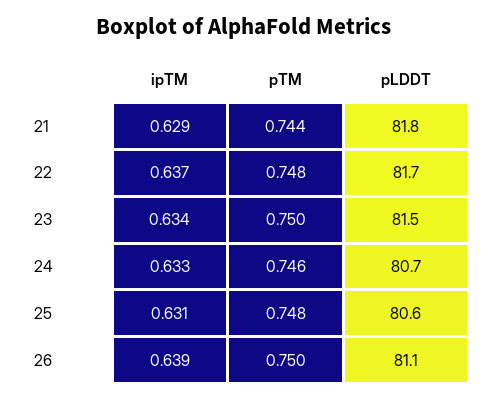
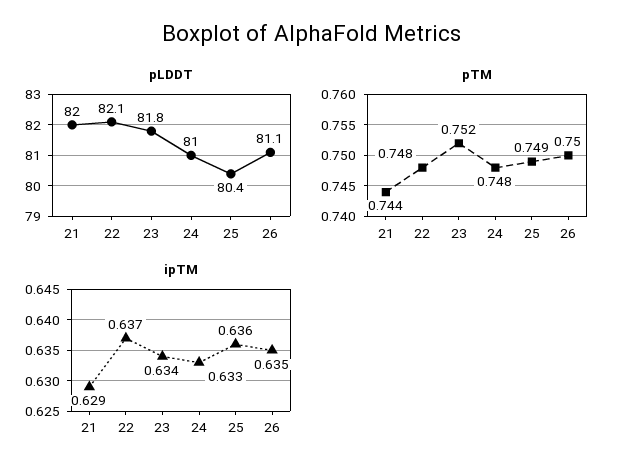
pLDDT, 21: 81.8 -> 82
pLDDT, 22: 81.7 -> 82.1
pTM, 23: 0.75 -> 0.752
pLDDT, 23: 81.5 -> 81.8
pTM, 24: 0.746 -> 0.748
pLDDT, 24: 80.7 -> 81
ipTM, 25: 0.631 -> 0.636
pTM, 25: 0.748 -> 0.749
pLDDT, 25: 80.6 -> 80.4
ipTM, 26: 0.639 -> 0.635

